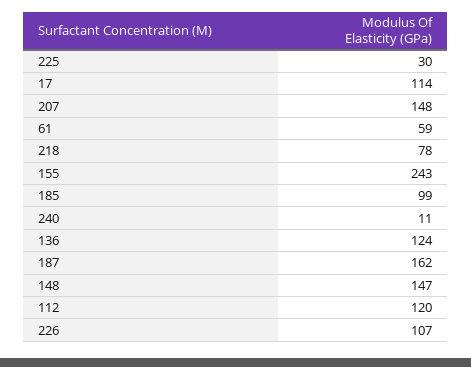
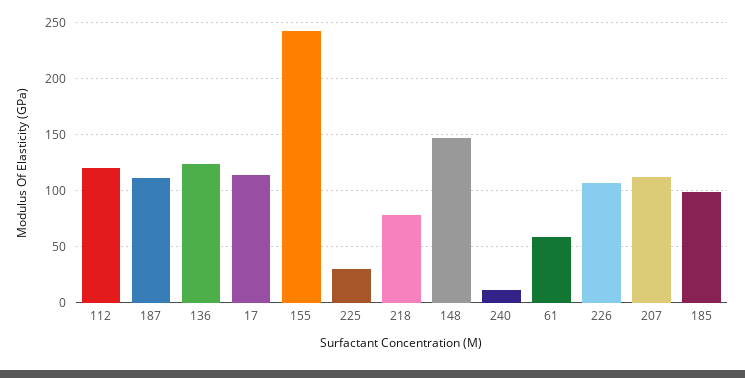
207: 148 -> 110
187: 162 -> 110

